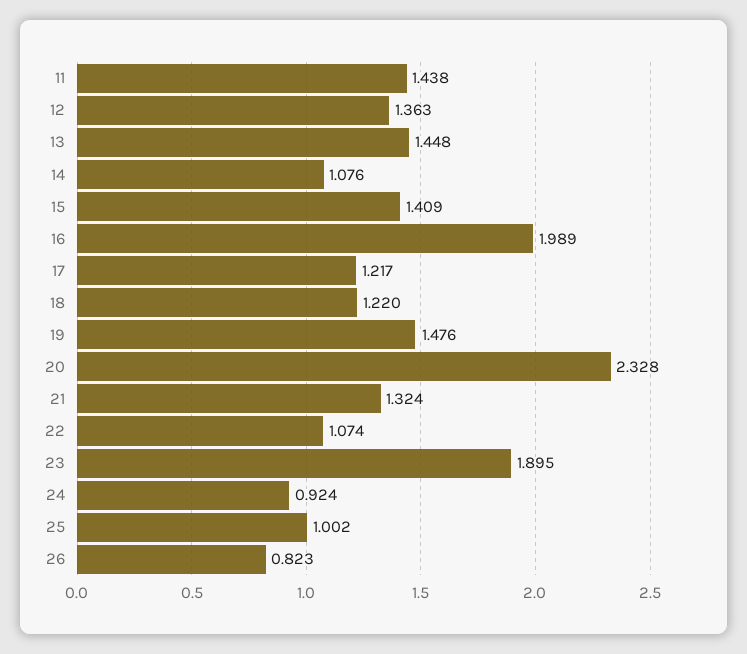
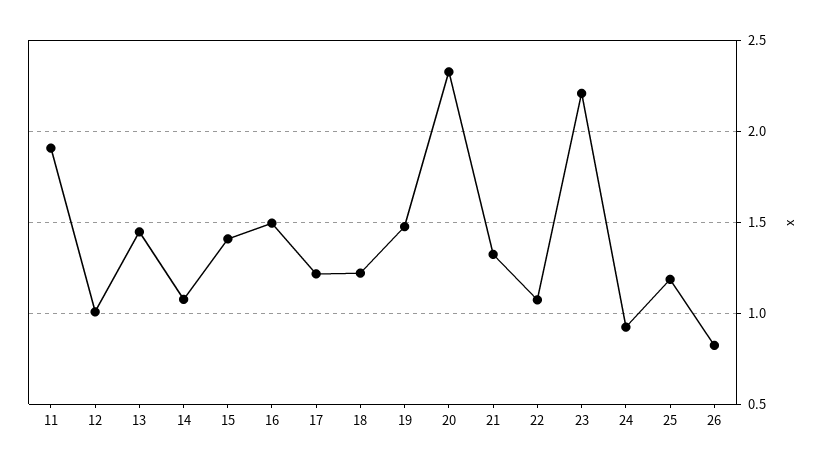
11: 1.438 -> 1.9
12: 1.363 -> 1
16: 1.989 -> 1.5
23: 1.895 -> 2.2
25: 1.002 -> 1.2

